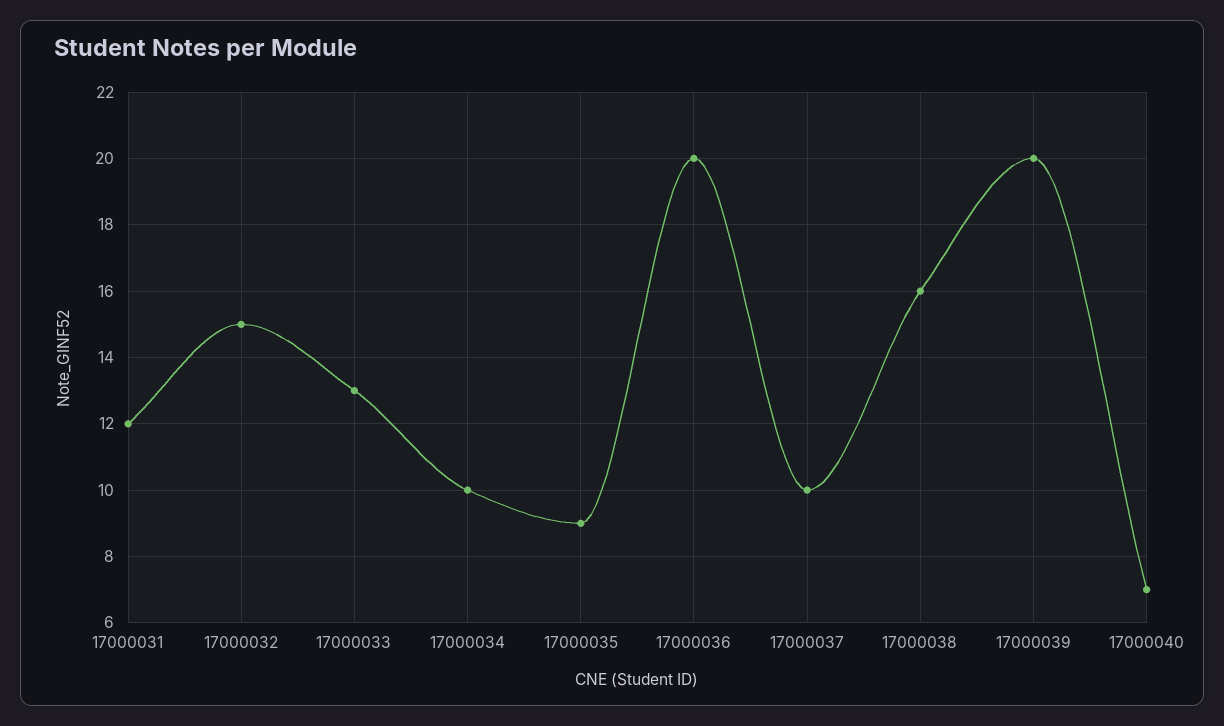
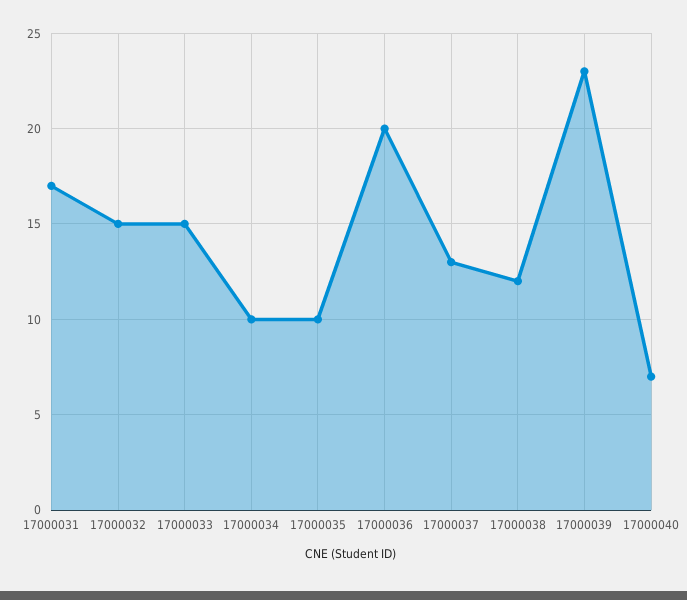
17000031: 12 -> 17
17000033: 13 -> 15
17000035: 9 -> 10
17000037: 10 -> 13
17000038: 16 -> 12
17000039: 20 -> 23

